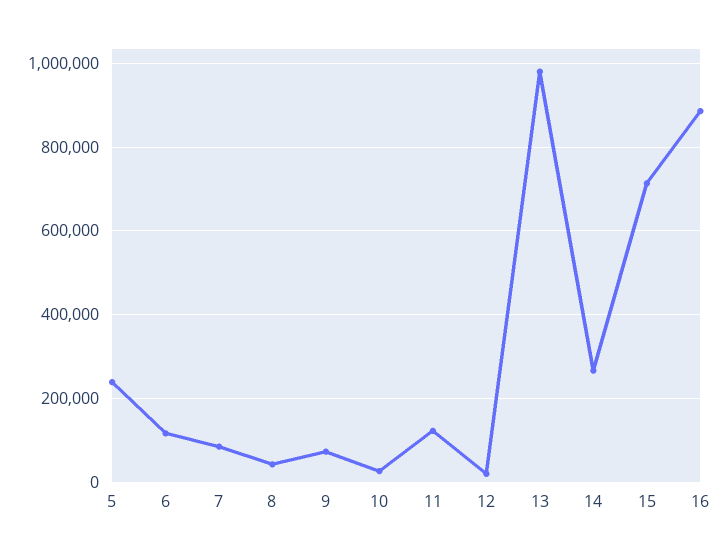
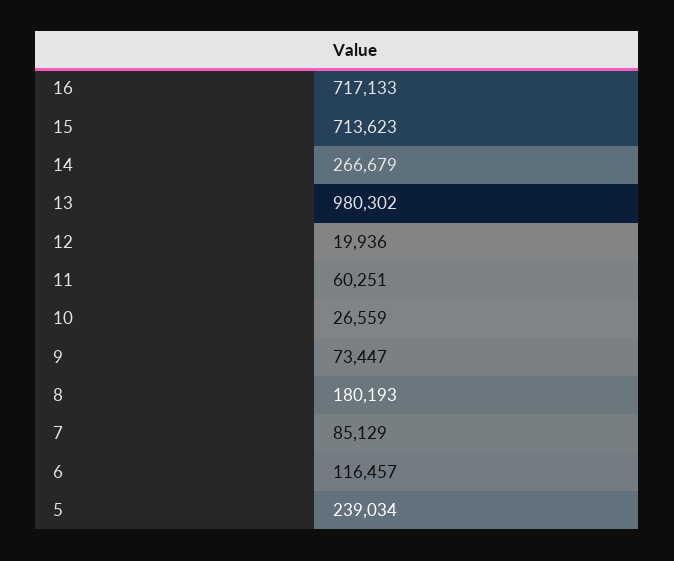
8: 40000 -> 180193
11: 120000 -> 60251
16: 880000 -> 717133

